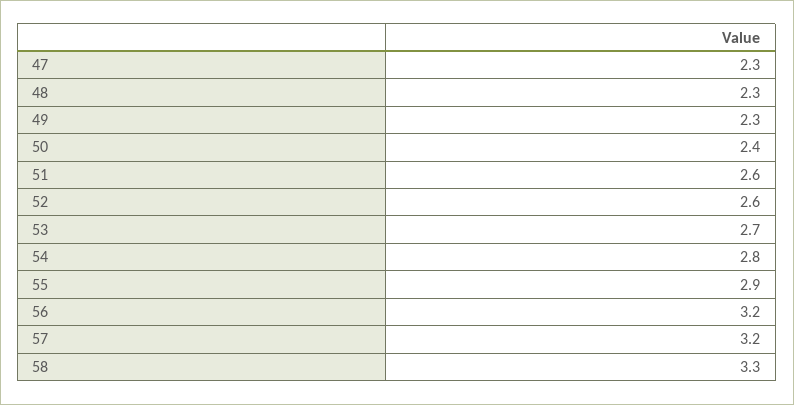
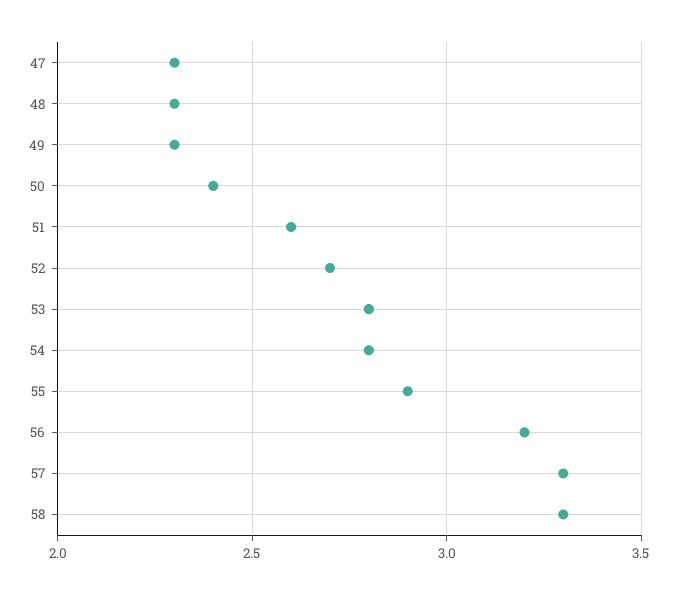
52: 2.6 -> 2.7
53: 2.7 -> 2.8
57: 3.2 -> 3.3

